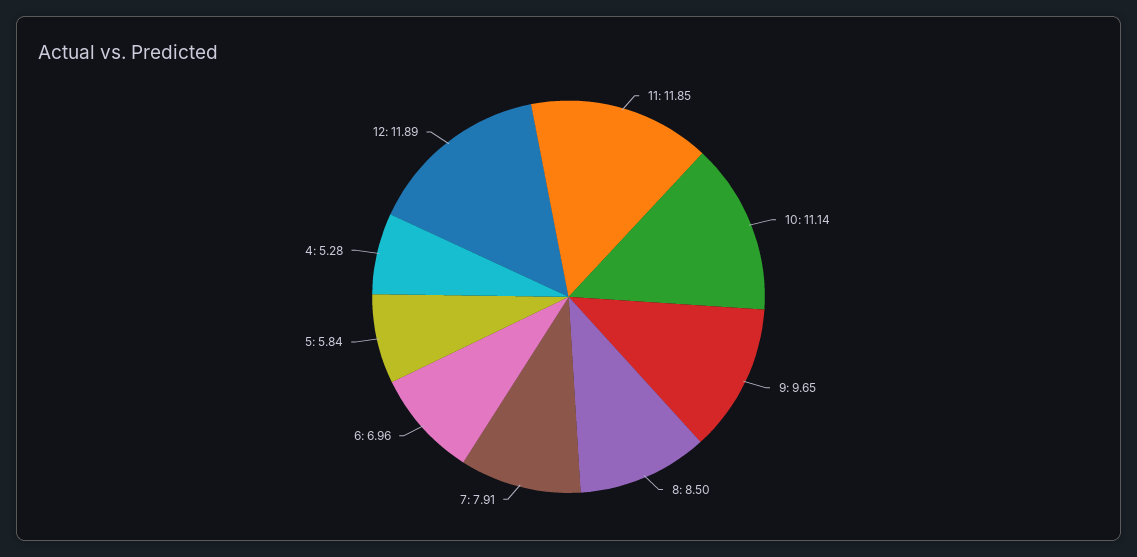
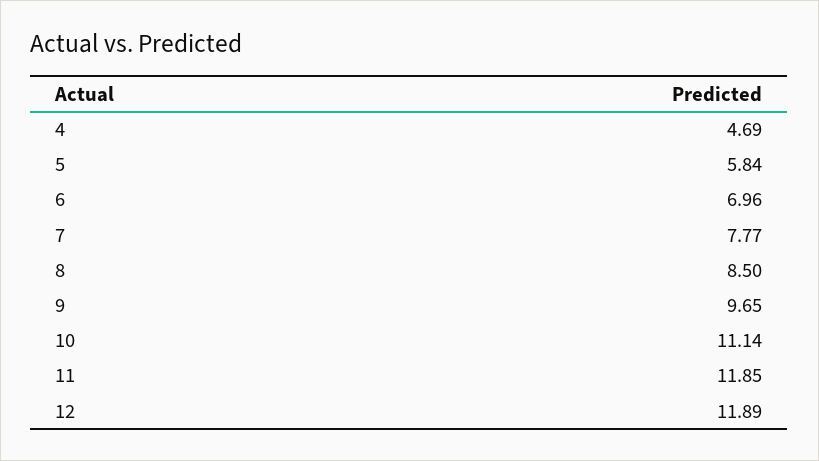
7: 7.91 -> 7.77
4: 5.28 -> 4.69

